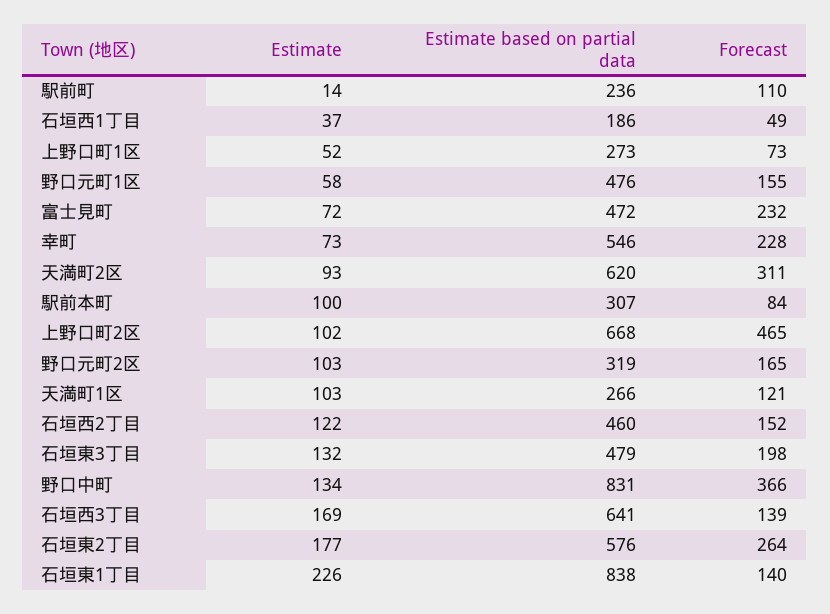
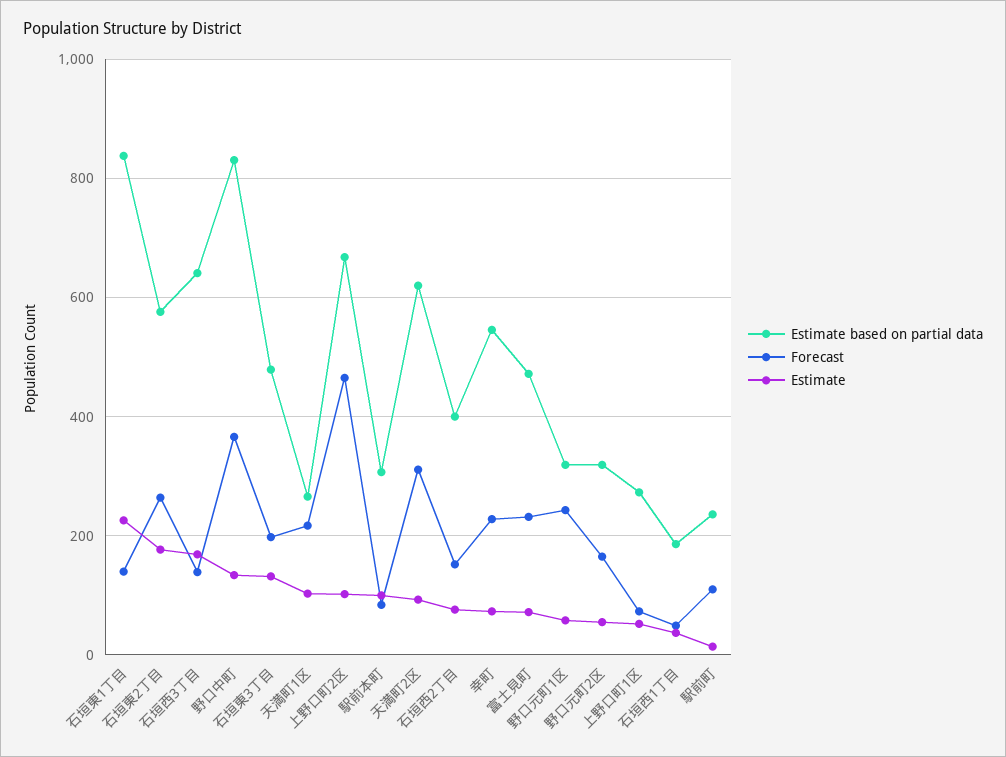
Estimate based on partial data, 野口元町1区: 476 -> 320
Forecast, 野口元町1区: 155 -> 240
Estimate, 野口元町2区: 103 -> 60
Forecast, 天満町1区: 121 -> 220
Estimate, 石垣西2丁目: 122 -> 80
Estimate based on partial data, 石垣西2丁目: 460 -> 400

